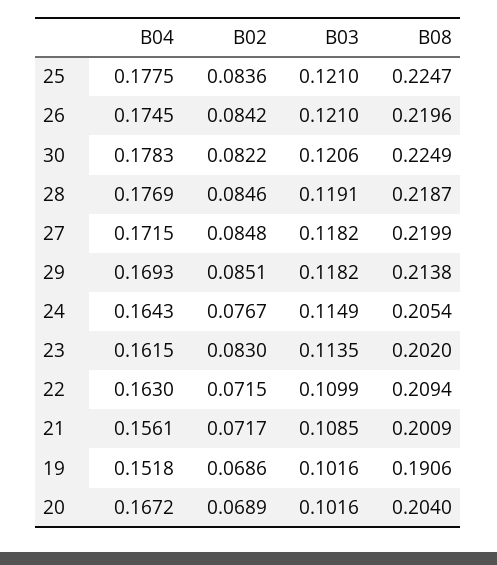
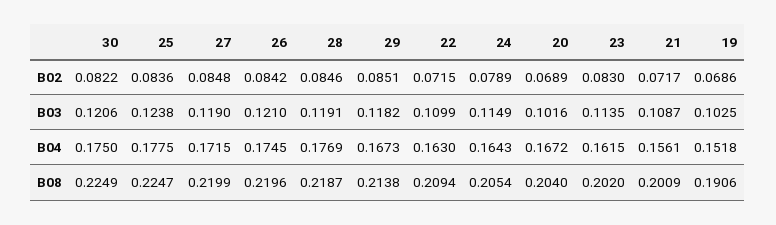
B03, 25: 0.121 -> 0.1238
B04, 30: 0.1783 -> 0.175
B03, 27: 0.1182 -> 0.119
B04, 29: 0.1693 -> 0.1673
B02, 24: 0.0767 -> 0.0789
B03, 21: 0.1085 -> 0.1087
B03, 19: 0.1016 -> 0.1025

